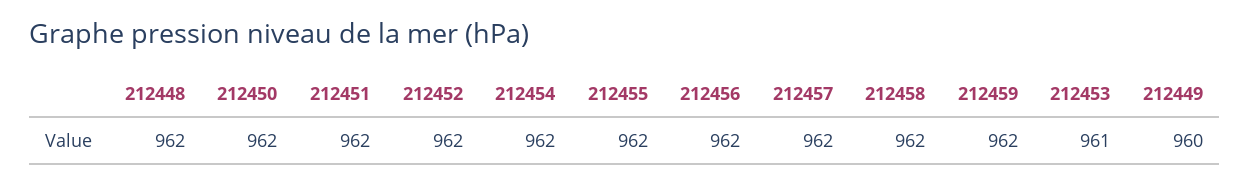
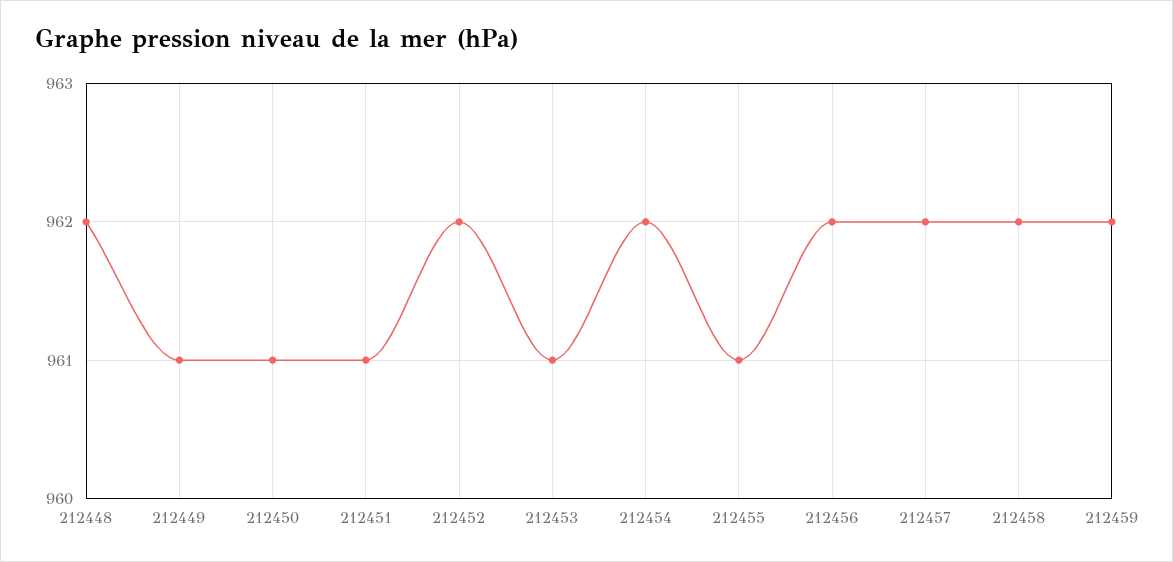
212450: 962 -> 961
212451: 962 -> 961
212455: 962 -> 961
212449: 960 -> 961

